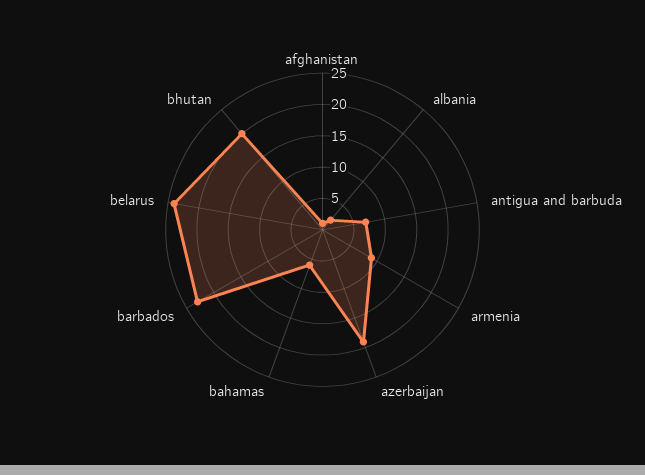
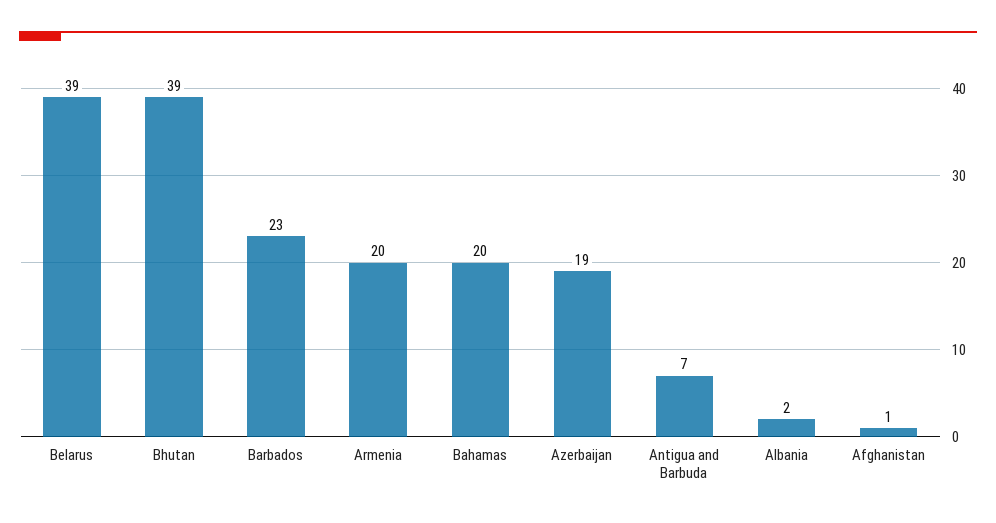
armenia: 10 -> 20
bahamas: 5 -> 20
belarus: 25 -> 39
bhutan: 20 -> 39

